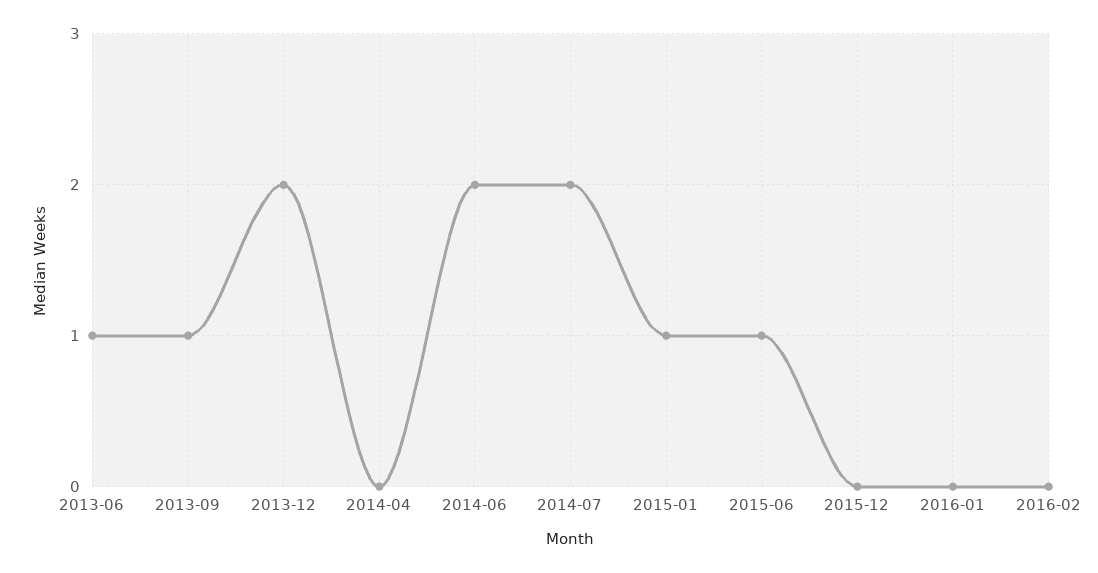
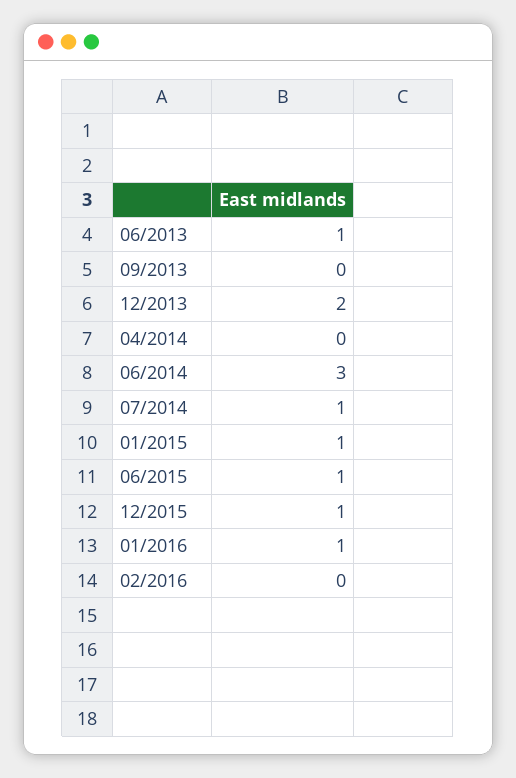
2013-09: 1 -> 0
2014-06: 2 -> 3
2014-07: 2 -> 1
2015-12: 0 -> 1
2016-01: 0 -> 1

